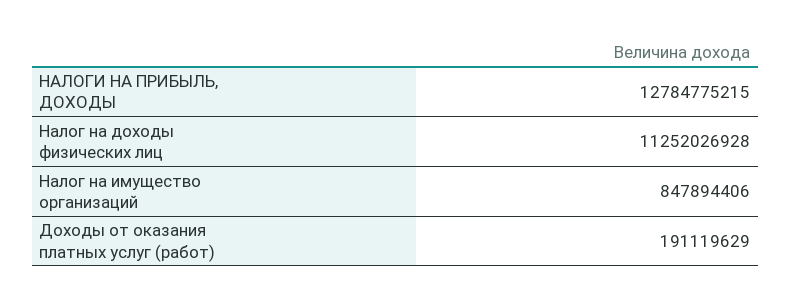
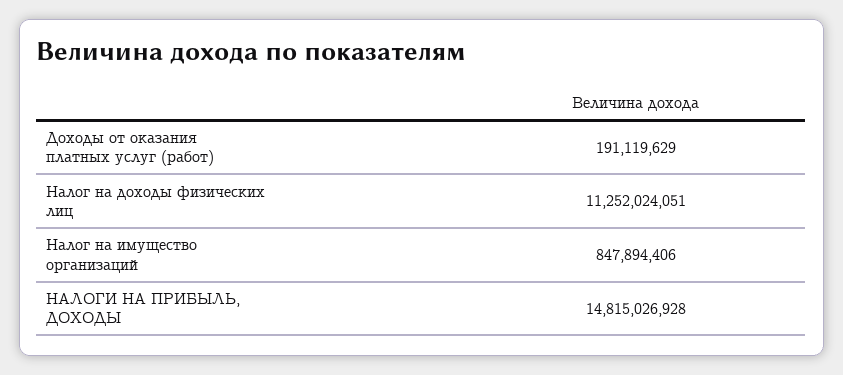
НАЛОГИ НА ПРИБЫЛЬ, ДОХОДЫ: 12784775215 -> 14815026928
Налог на доходы физических лиц: 11252026928 -> 11252024051

